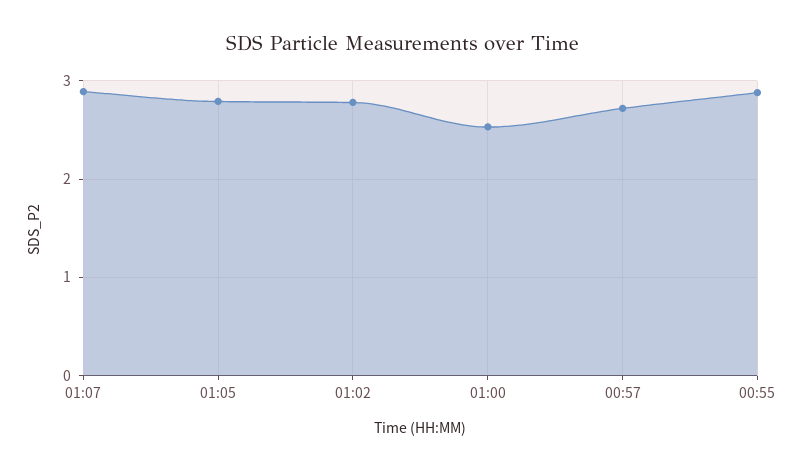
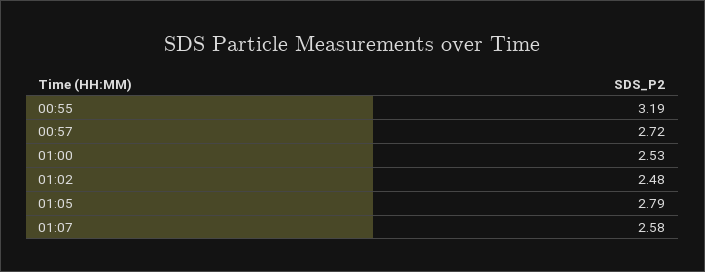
01:07: 2.9 -> 2.58
01:02: 2.8 -> 2.48
00:55: 2.9 -> 3.19

